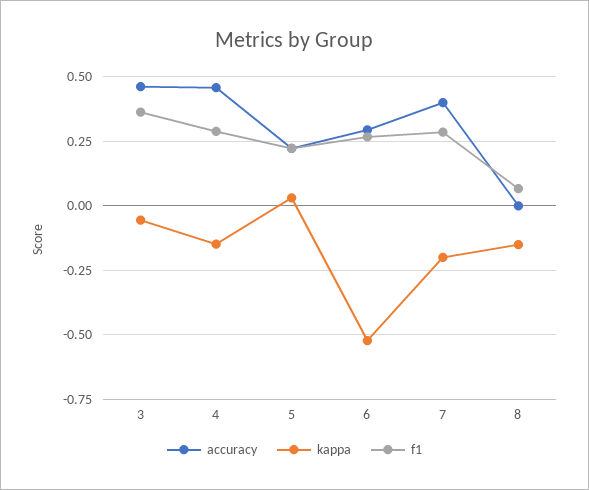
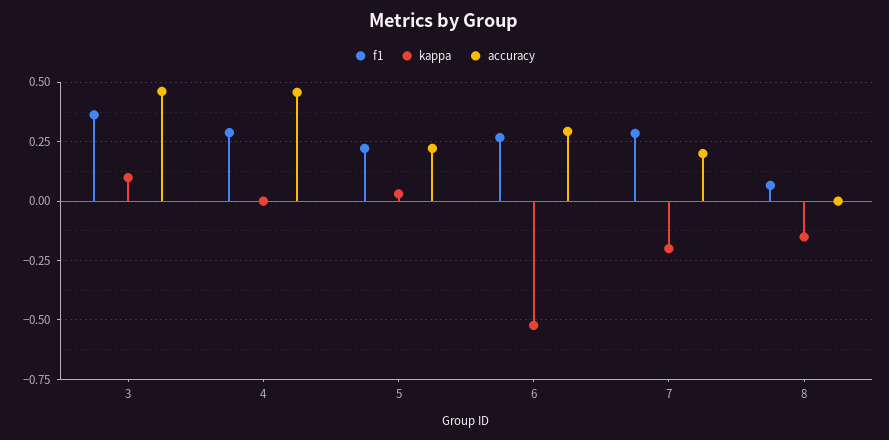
kappa, 3: -0.05 -> 0.1
kappa, 4: -0.15 -> 0
accuracy, 7: 0.4 -> 0.2

